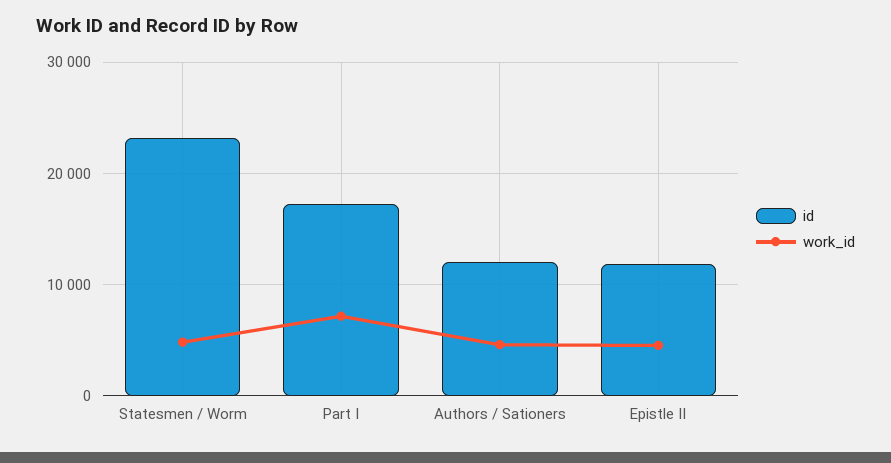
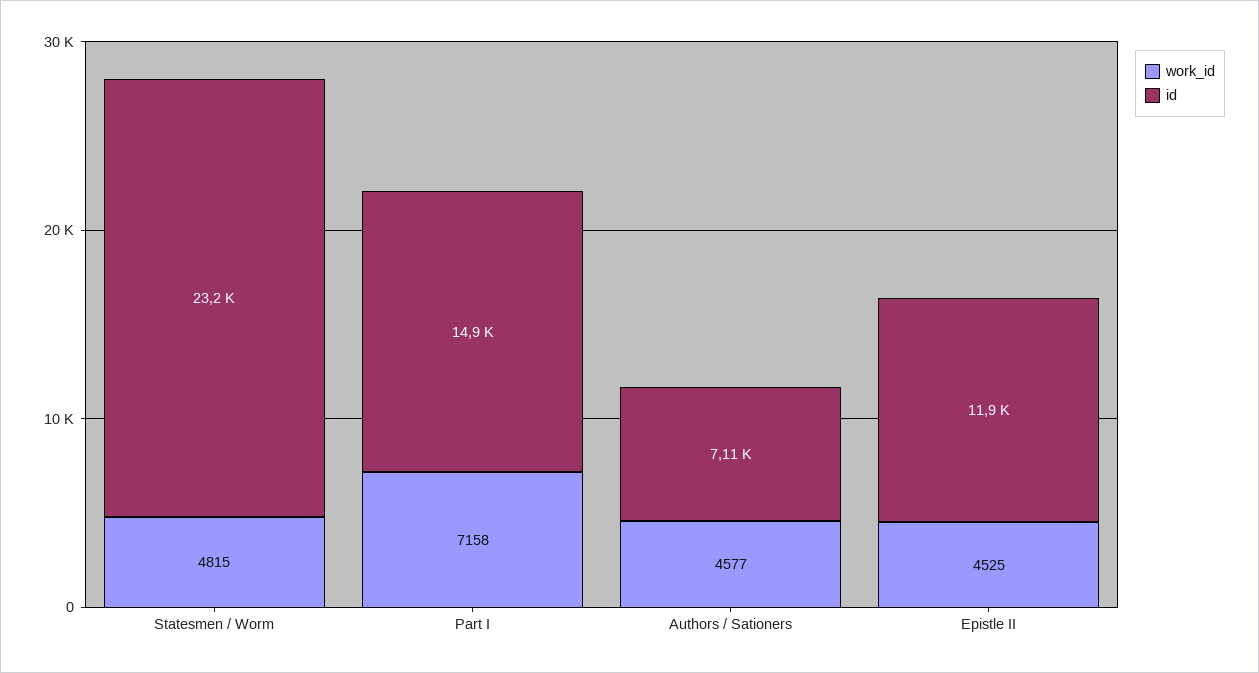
id, Part I: 17000 -> 14900
id, Authors / Sationers: 12000 -> 7110

